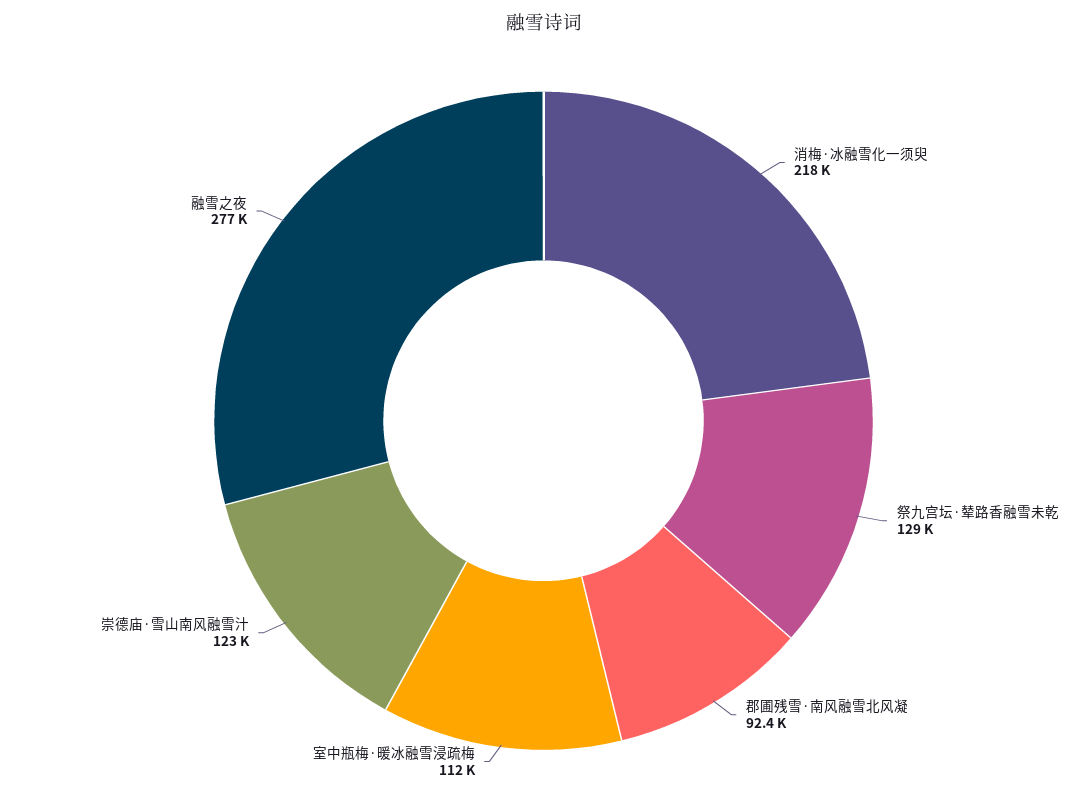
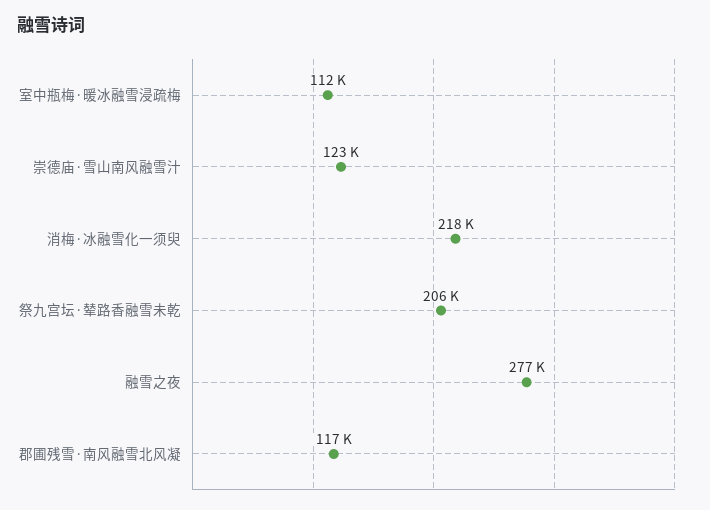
祭九宫坛·辇路香融雪未乾: 129000 -> 206000
郡圃残雪·南风融雪北风凝: 92400 -> 117000

